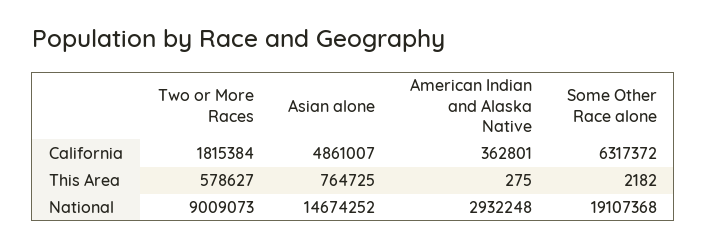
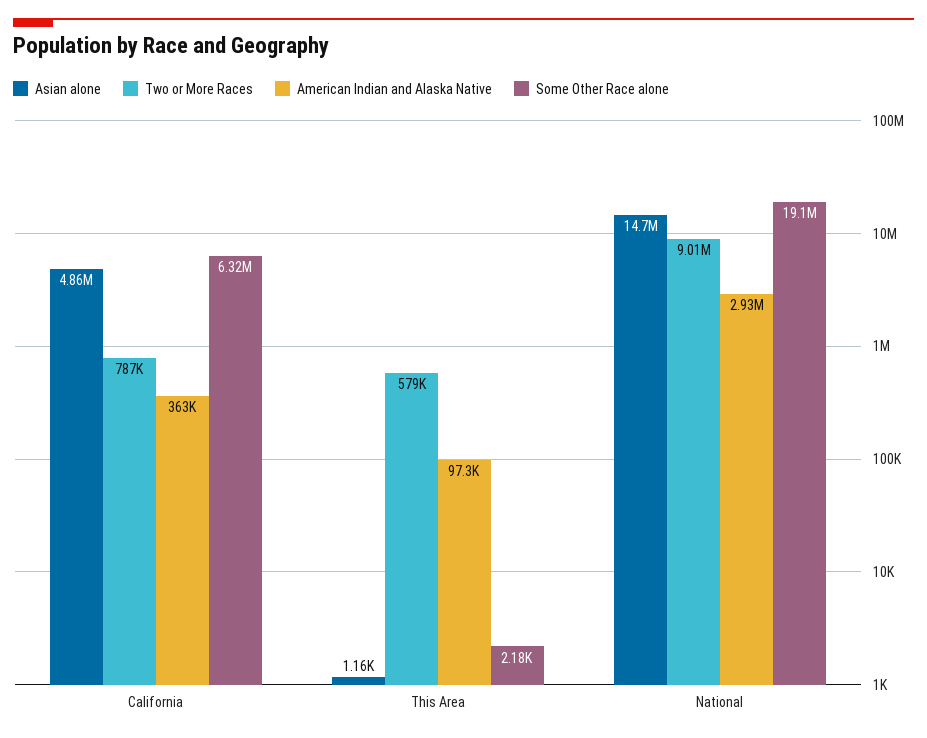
Two or More Races, California: 1815384 -> 787000
Asian alone, This Area: 764725 -> 1160
American Indian and Alaska Native, This Area: 275 -> 97300

